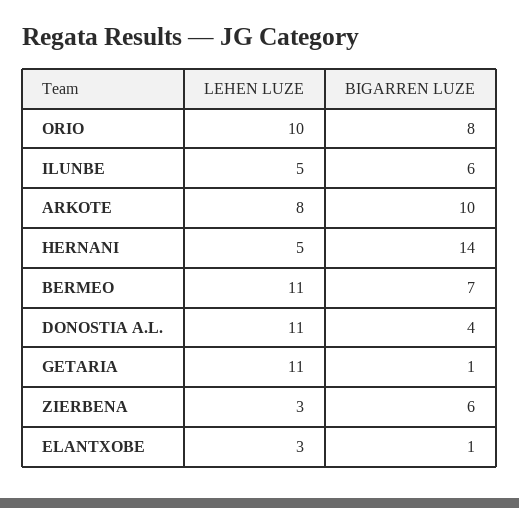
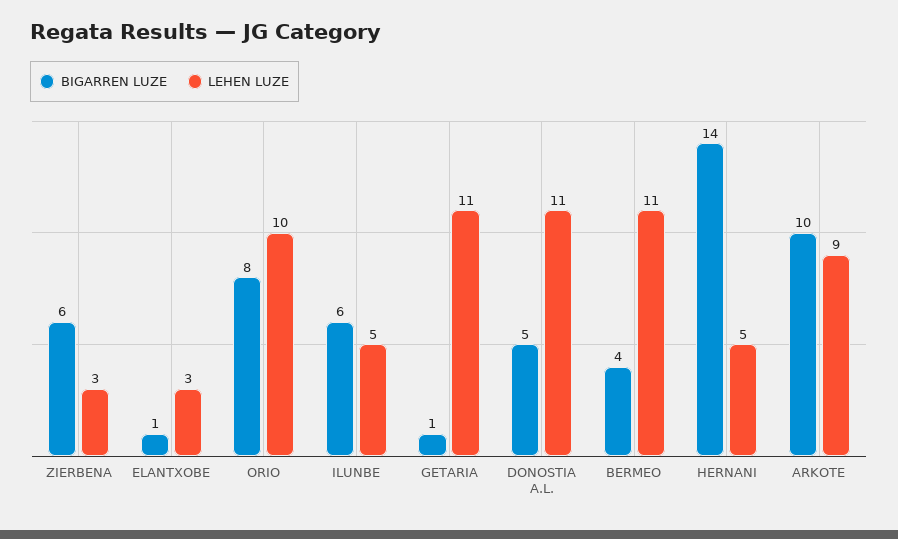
LEHEN LUZE, ARKOTE: 8 -> 9
BIGARREN LUZE, BERMEO: 7 -> 4
BIGARREN LUZE, DONOSTIA A.L.: 4 -> 5

